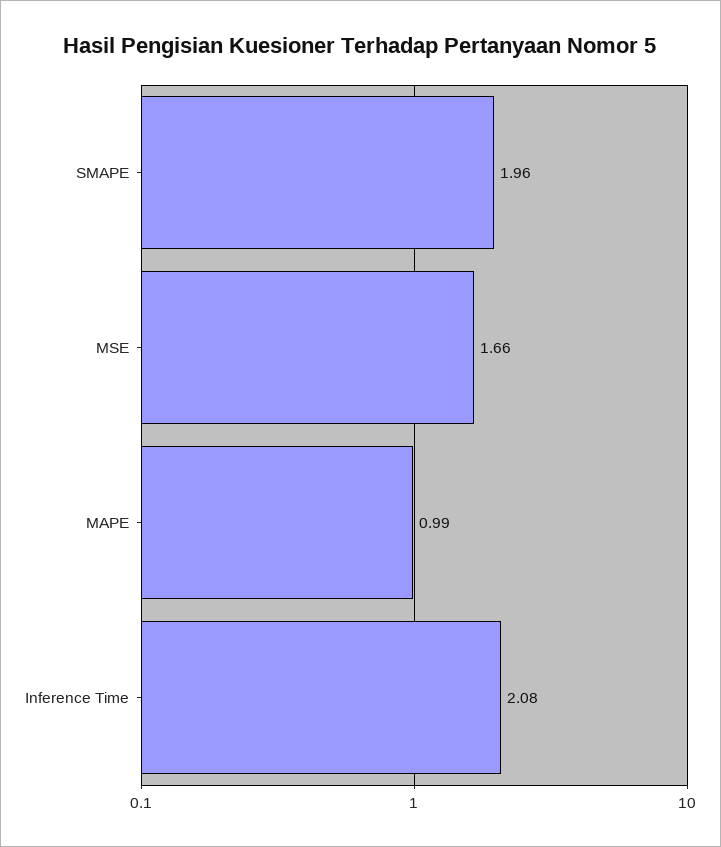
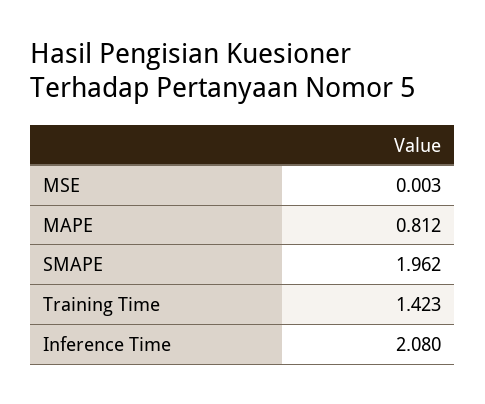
MSE: 1.66 -> 0.003
MAPE: 0.99 -> 0.812
Training Time: none -> 1.423

